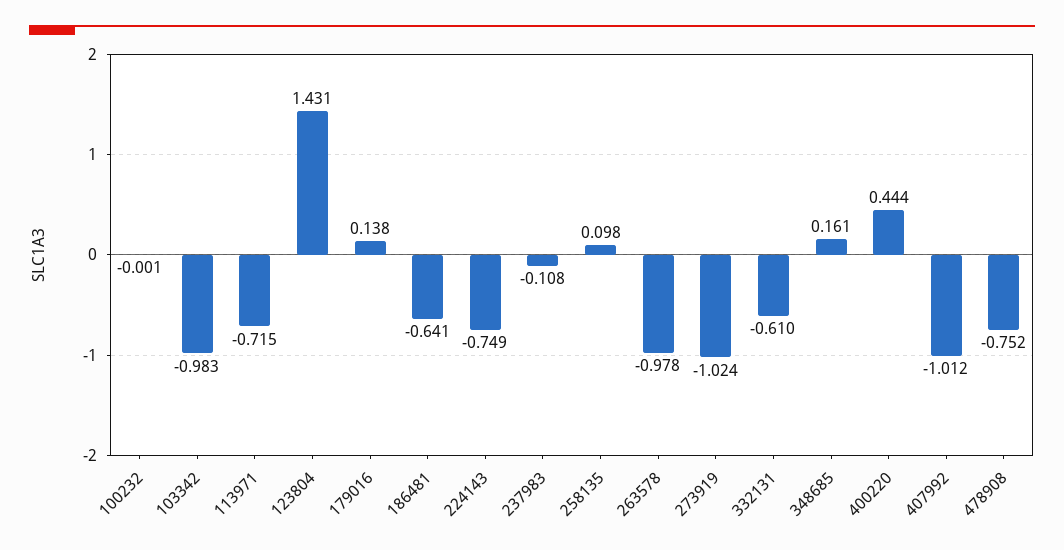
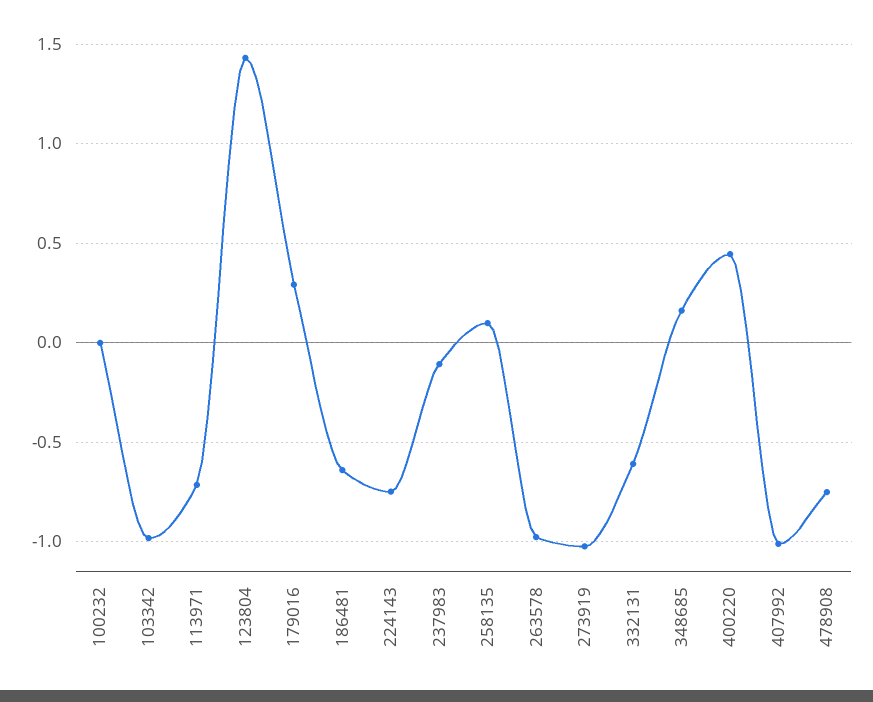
179016: 0.138 -> 0.3

